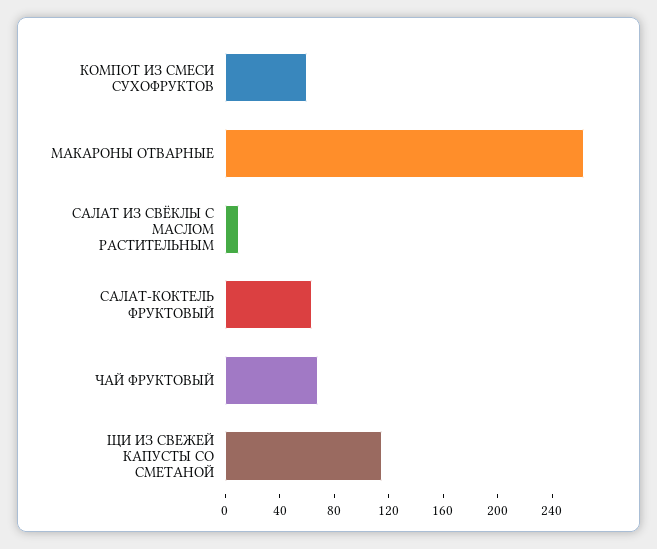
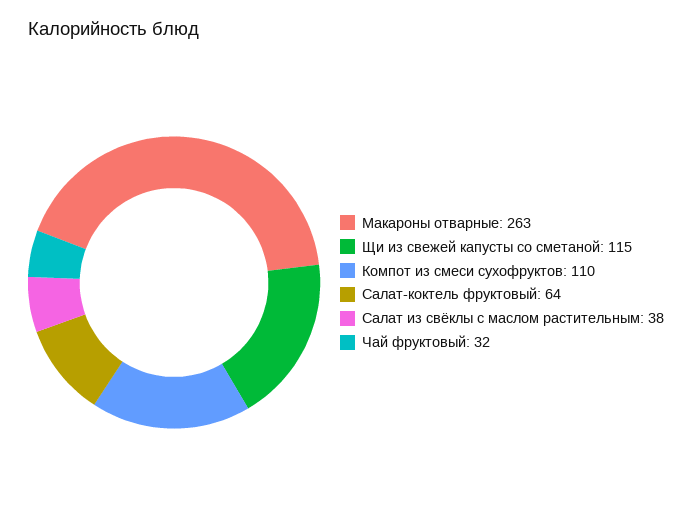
КОМПОТ ИЗ СМЕСИ СУХОФРУКТОВ: 60 -> 110
САЛАТ ИЗ СВЁКЛЫ С МАСЛОМ РАСТИТЕЛЬНЫМ: 10 -> 38
ЧАЙ ФРУКТОВЫЙ: 70 -> 32

